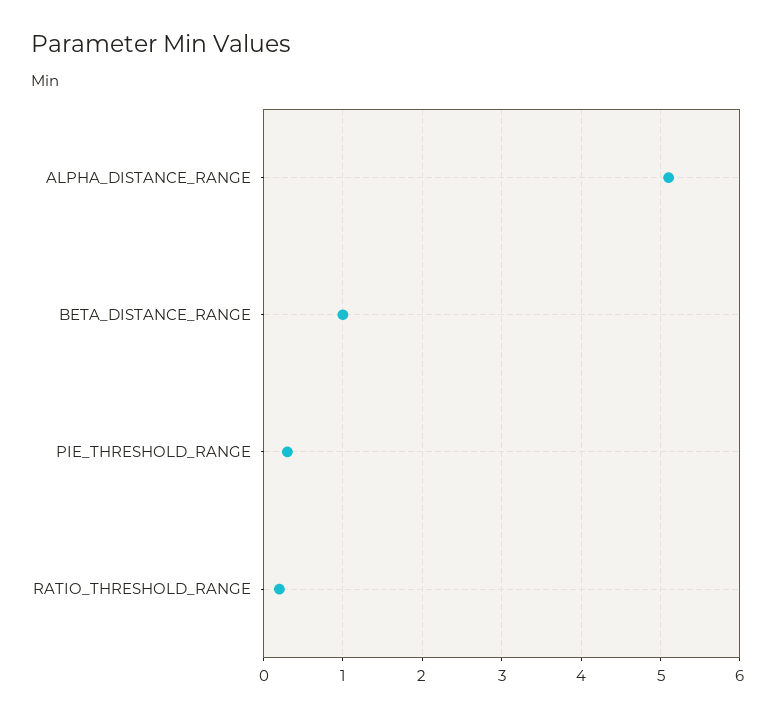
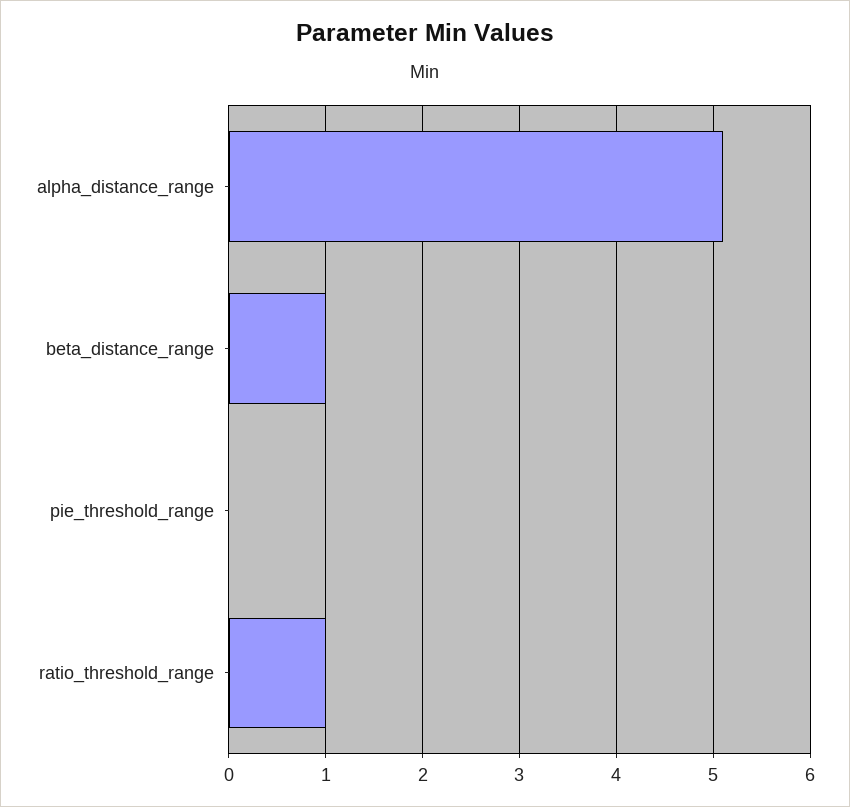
PIE_THRESHOLD_RANGE: 0.3 -> 0
RATIO_THRESHOLD_RANGE: 0.2 -> 1

